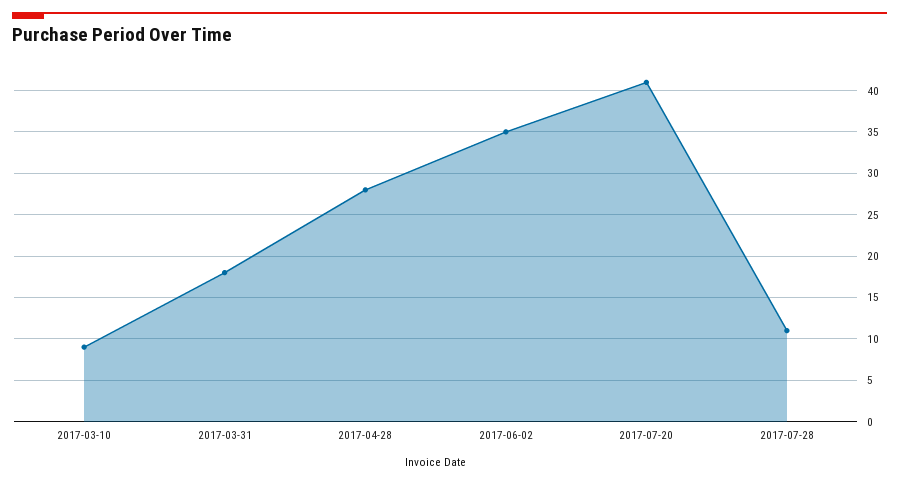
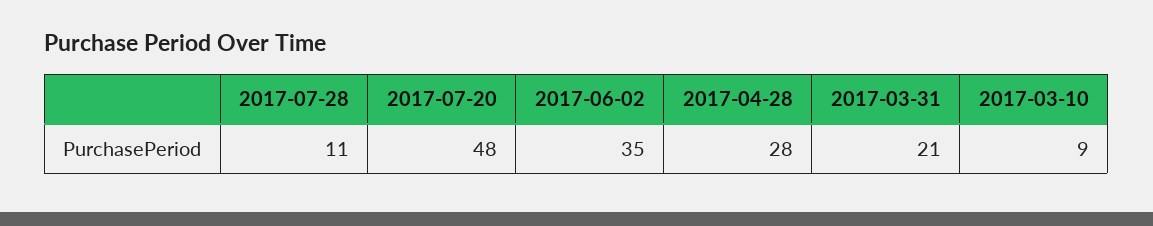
2017-03-31: 18 -> 21
2017-07-20: 41 -> 48

